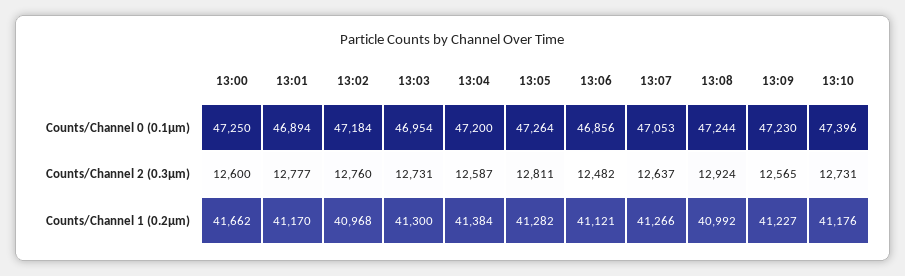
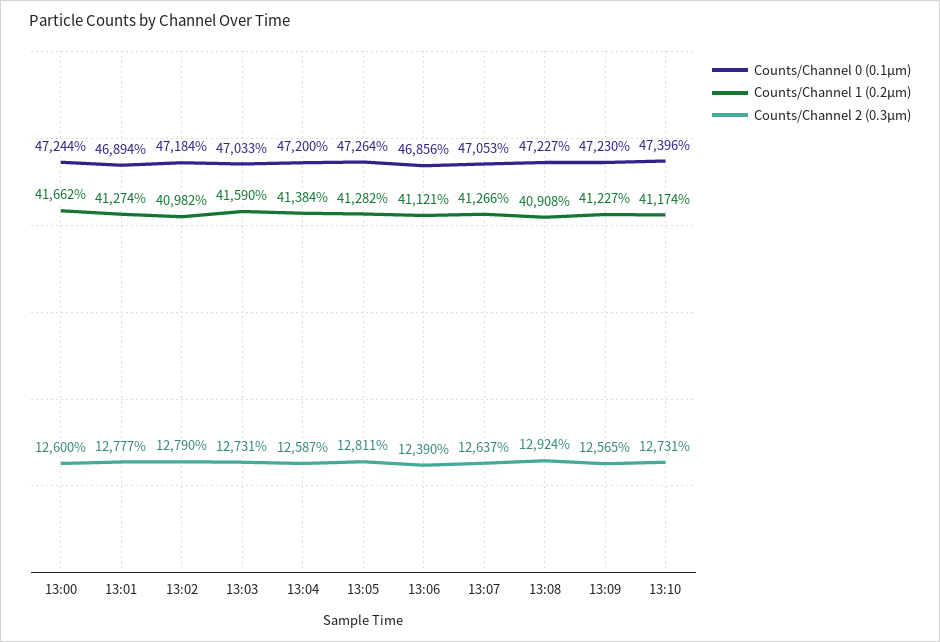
Counts/Channel 0 (0.1µm), 13:00: 47250 -> 47244
Counts/Channel 0 (0.1µm), 13:03: 46954 -> 47033
Counts/Channel 0 (0.1µm), 13:08: 47244 -> 47227
Counts/Channel 2 (0.3µm), 13:02: 12760 -> 12790
Counts/Channel 2 (0.3µm), 13:06: 12482 -> 12390
Counts/Channel 1 (0.2µm), 13:01: 41170 -> 41274
Counts/Channel 1 (0.2µm), 13:02: 40968 -> 40982
Counts/Channel 1 (0.2µm), 13:03: 41300 -> 41590
Counts/Channel 1 (0.2µm), 13:08: 40992 -> 40908
Counts/Channel 1 (0.2µm), 13:10: 41176 -> 41174

